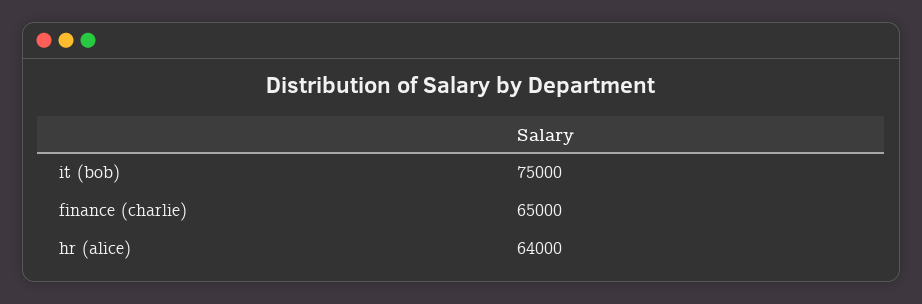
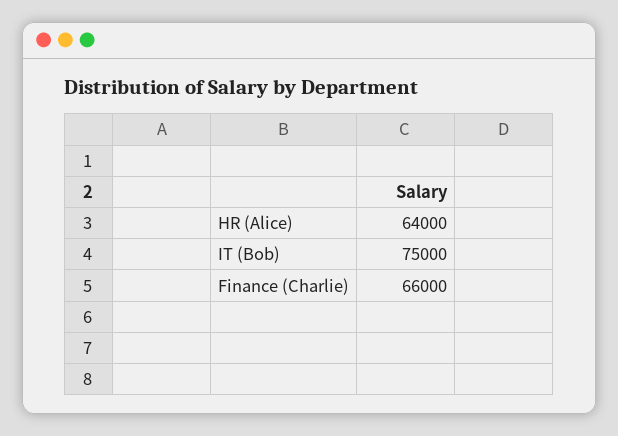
finance (charlie): 65000 -> 66000

